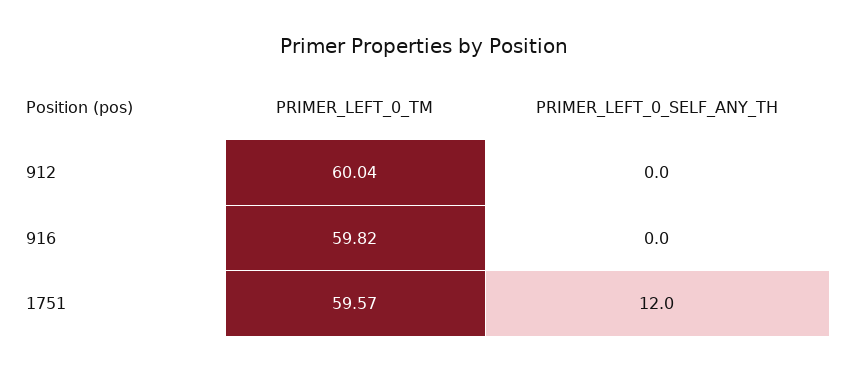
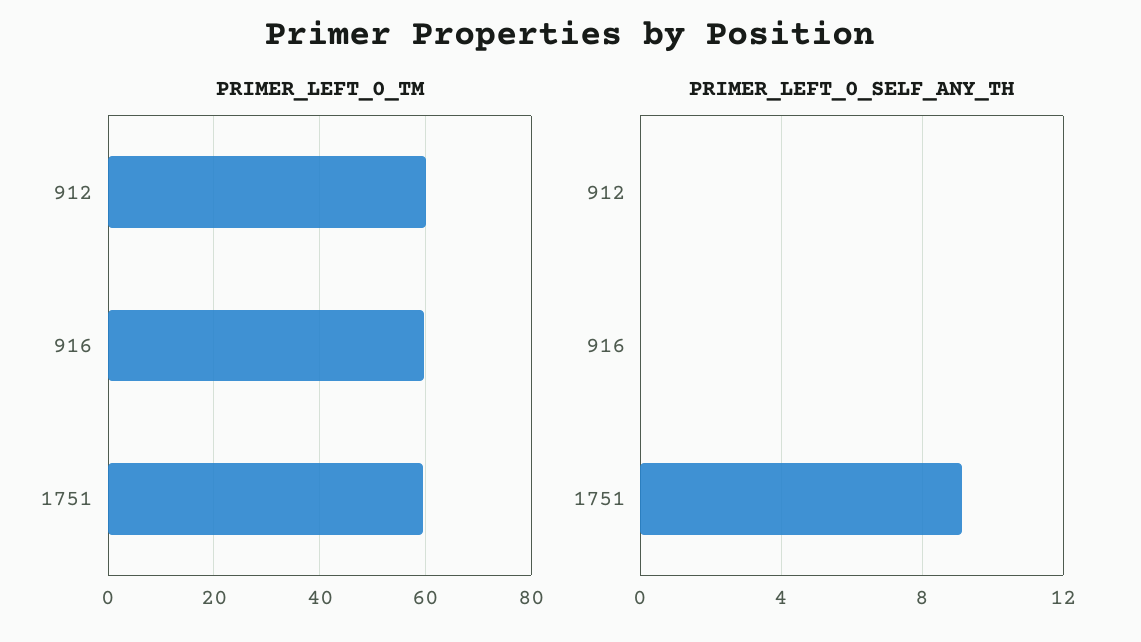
PRIMER_LEFT_0_SELF_ANY_TH, 1751: 12 -> 9

